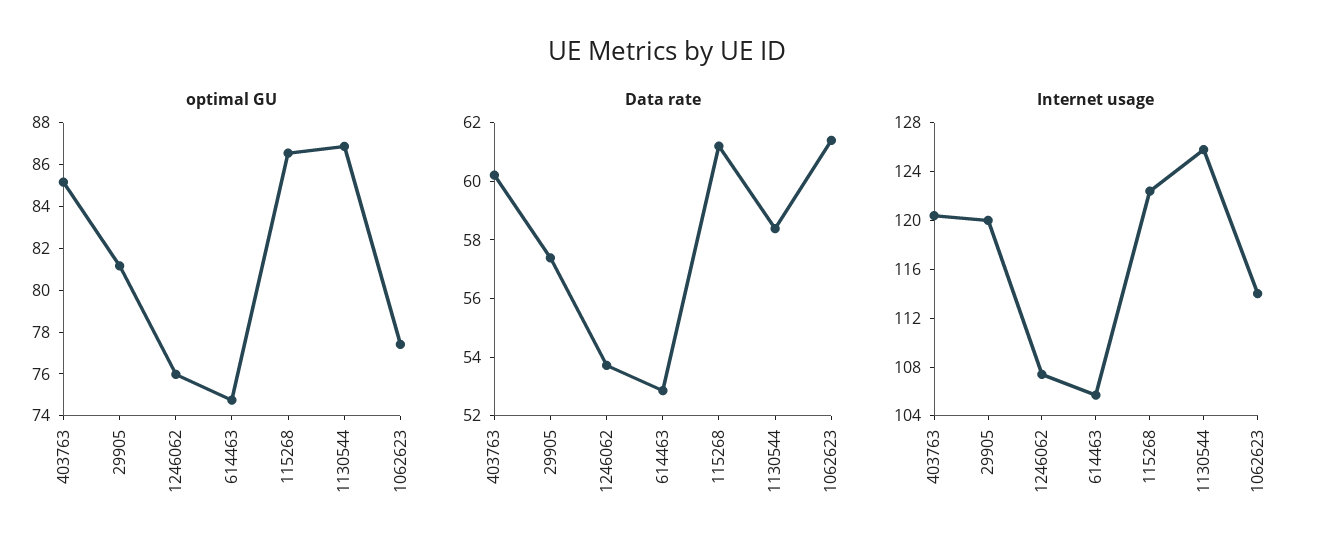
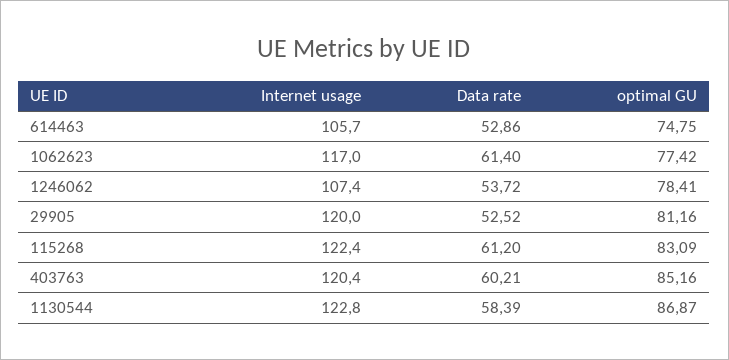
optimal GU, 1246062: 76 -> 78.41
optimal GU, 115268: 86.5 -> 83.09
Data rate, 29905: 57.5 -> 52.52
Internet usage, 1130544: 126 -> 122.8
Internet usage, 1062623: 114 -> 117

